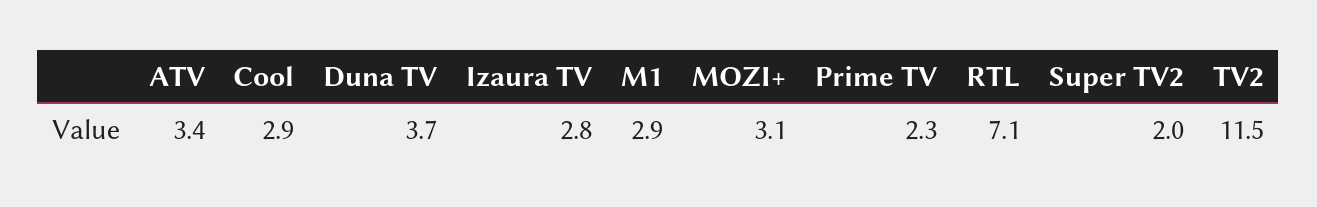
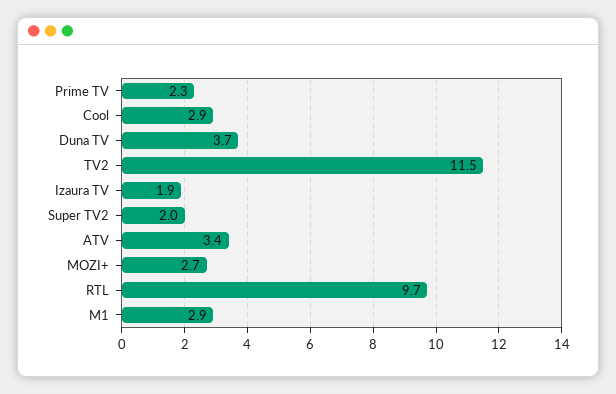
Izaura TV: 2.8 -> 1.9
MOZI+: 3.1 -> 2.7
RTL: 7.1 -> 9.7

